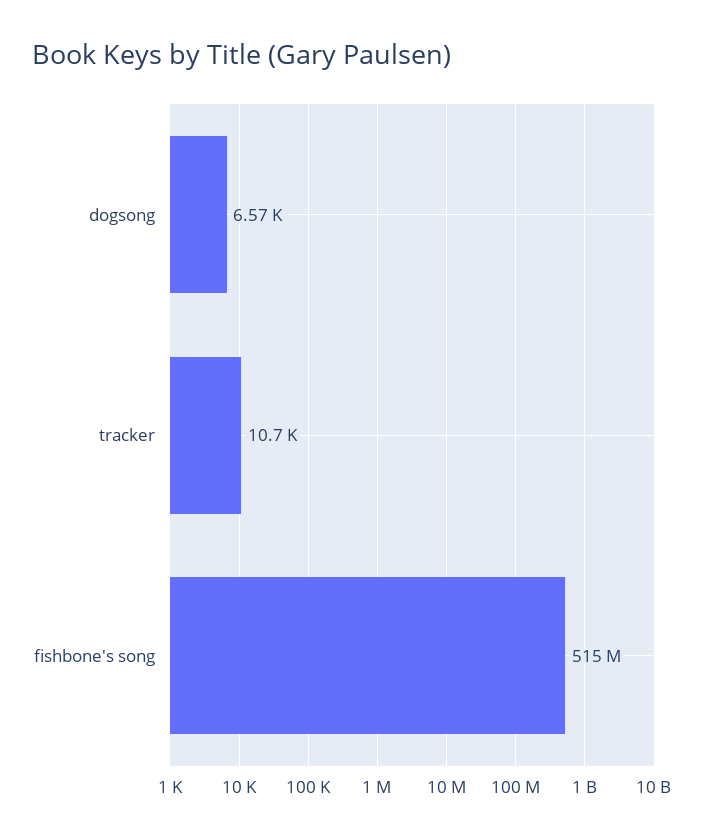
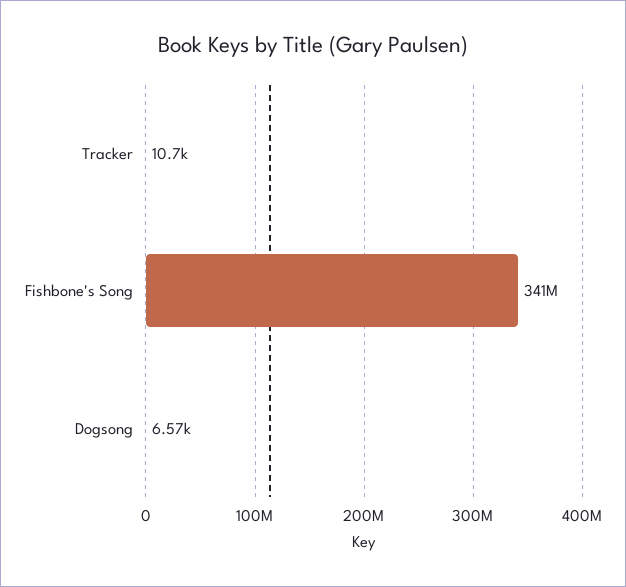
fishbone's song: 515000000 -> 341000000

